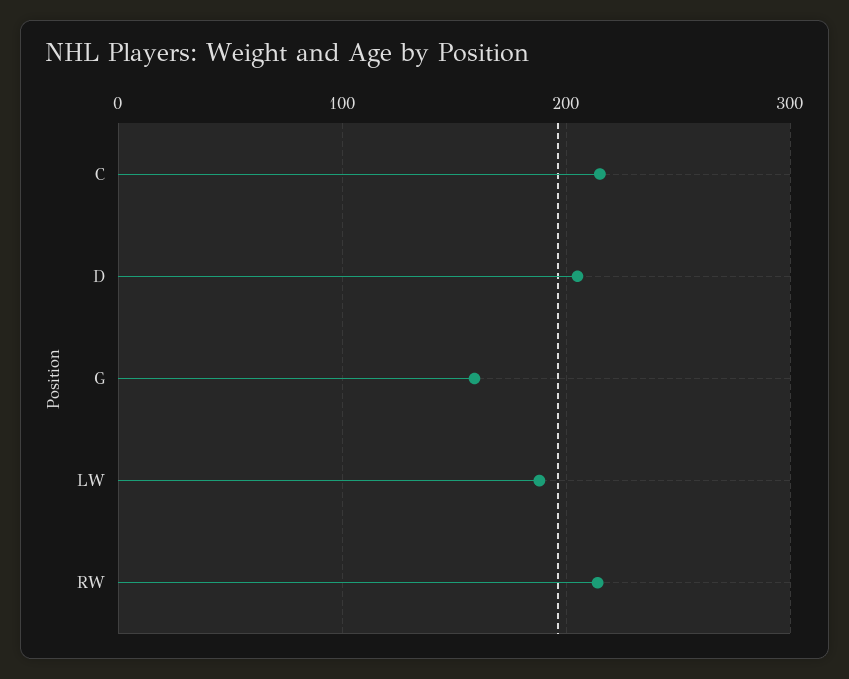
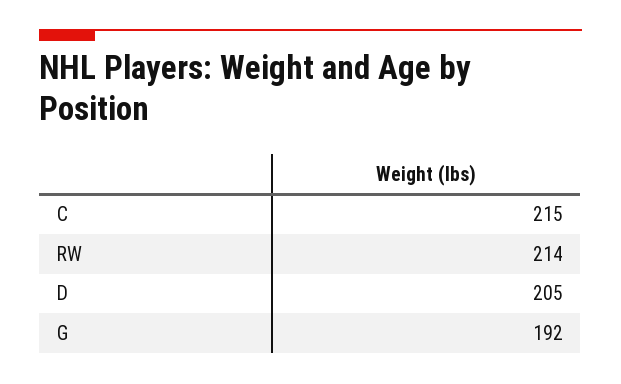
G: 160 -> 192
LW: 190 -> none

